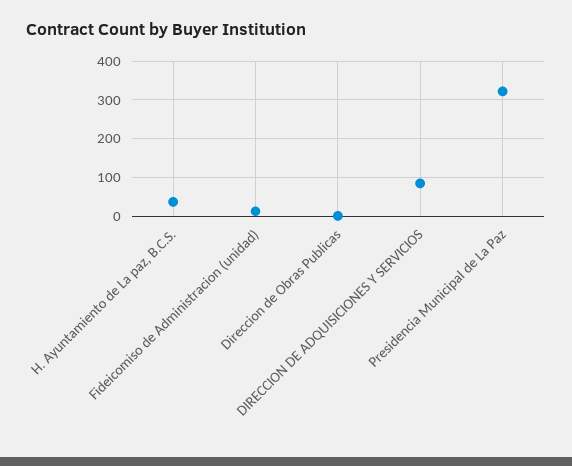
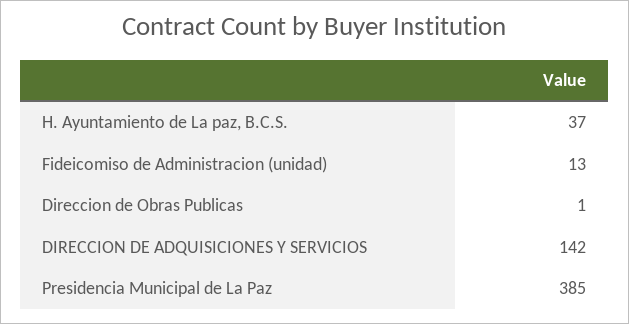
DIRECCION DE ADQUISICIONES Y SERVICIOS: 80 -> 142
Presidencia Municipal de La Paz: 320 -> 385

